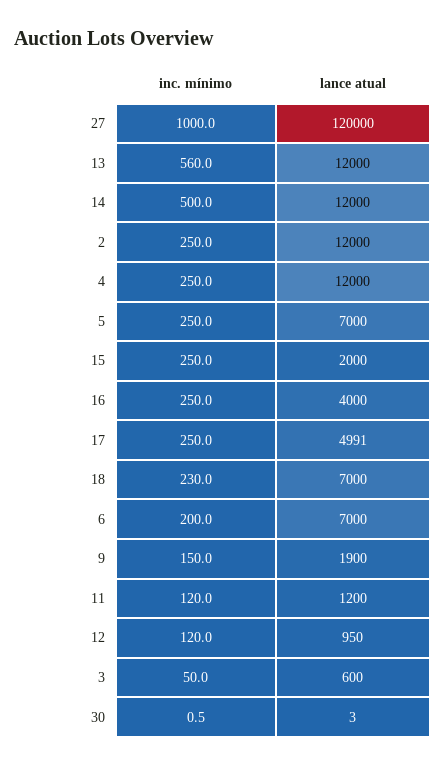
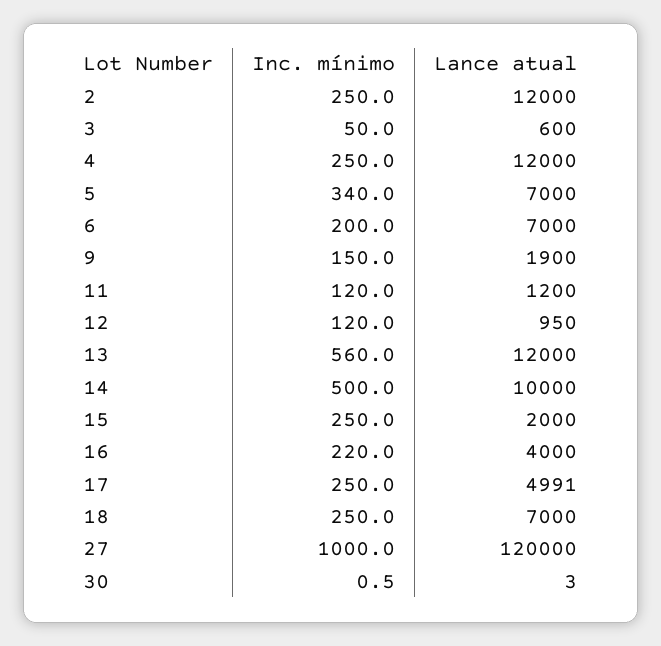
lance atual, 14: 12000 -> 10000
inc. mínimo, 5: 250 -> 340
inc. mínimo, 16: 250 -> 220
inc. mínimo, 18: 230 -> 250

